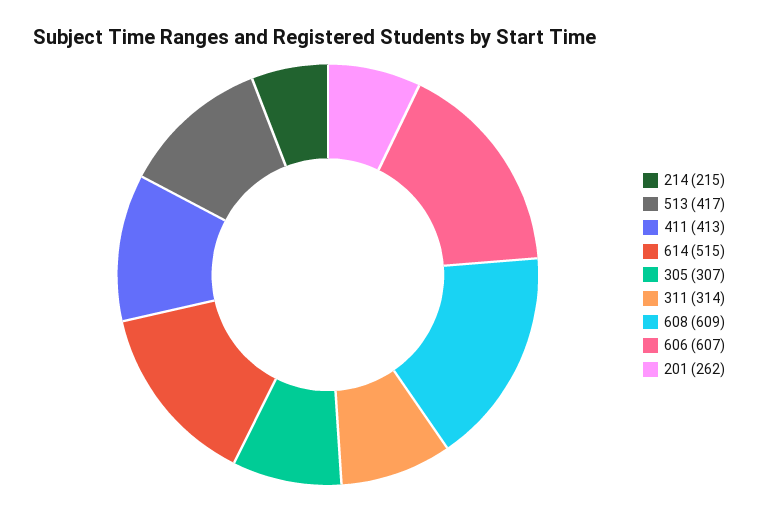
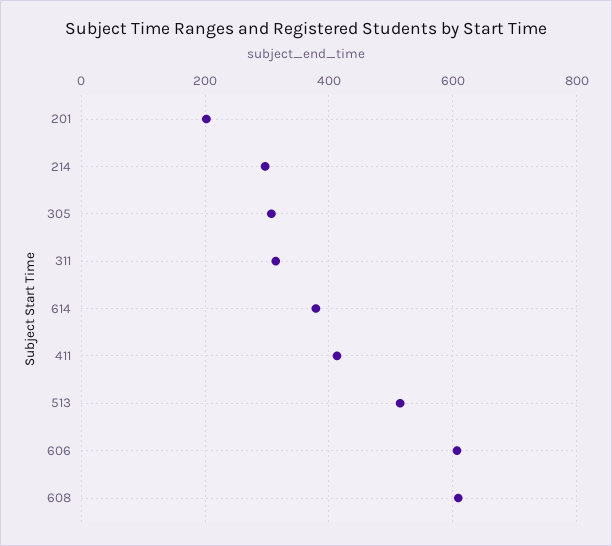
214: 215 -> 300
513: 417 -> 520
614: 515 -> 380
201: 262 -> 200

